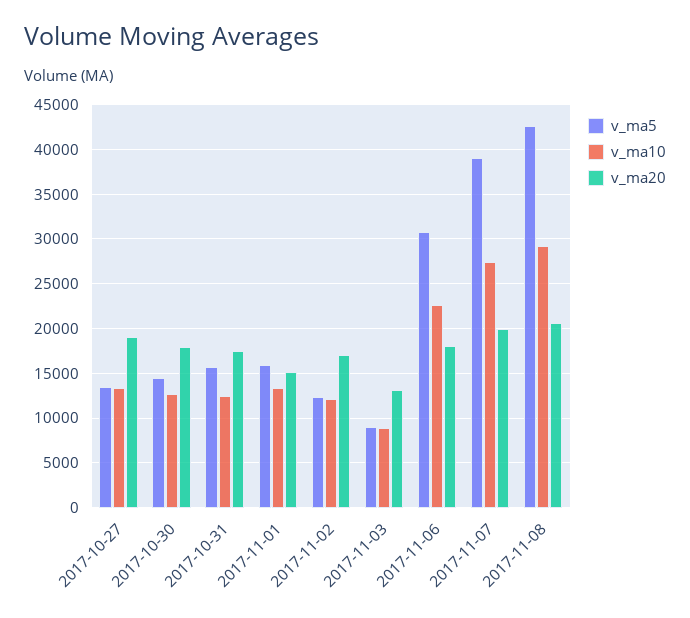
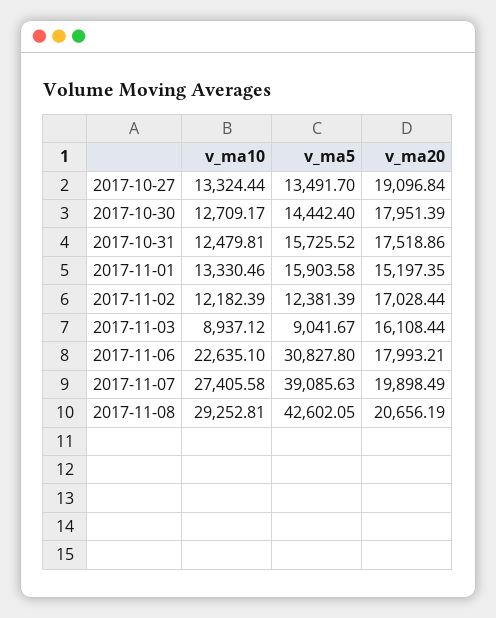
v_ma20, 2017-11-03: 13000 -> 16108.44

